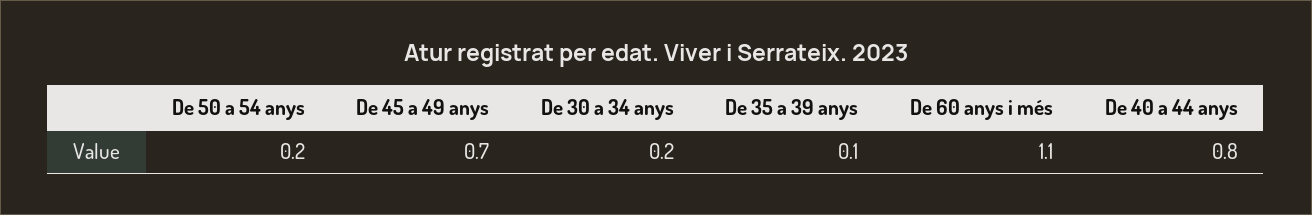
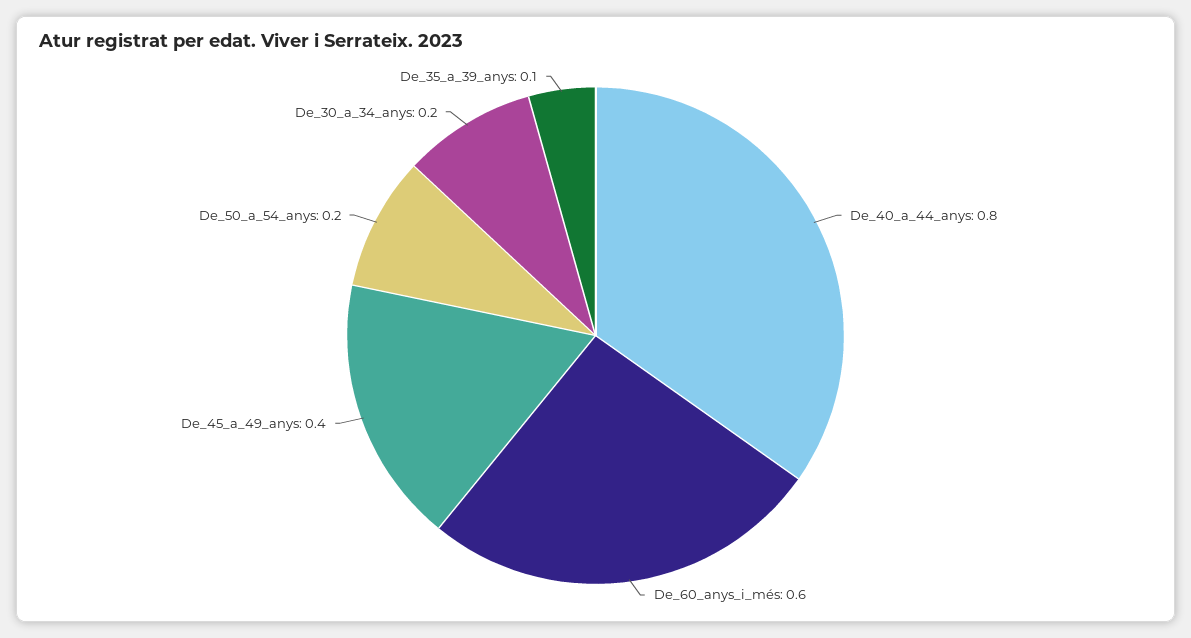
De 45 a 49 anys: 0.7 -> 0.4
De 60 anys i més: 1.1 -> 0.6

